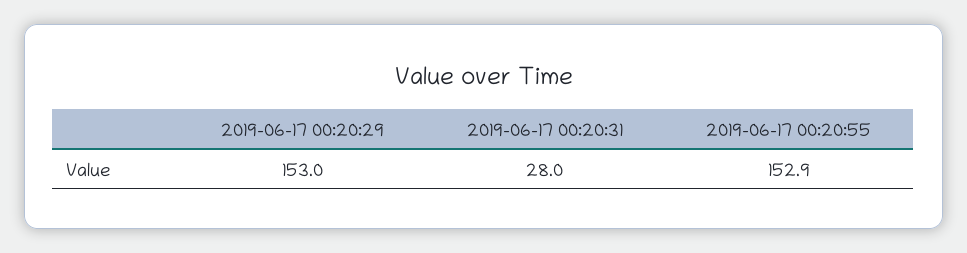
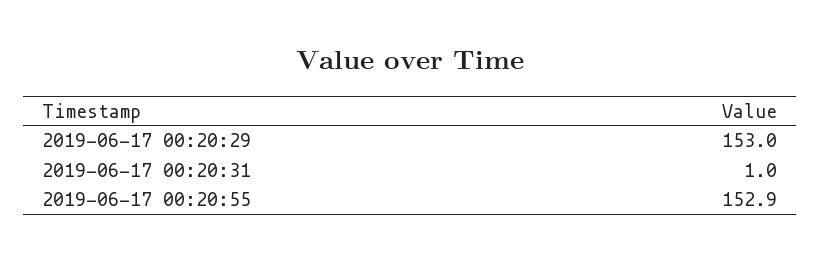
2019-06-17 00:20:31: 28 -> 1

